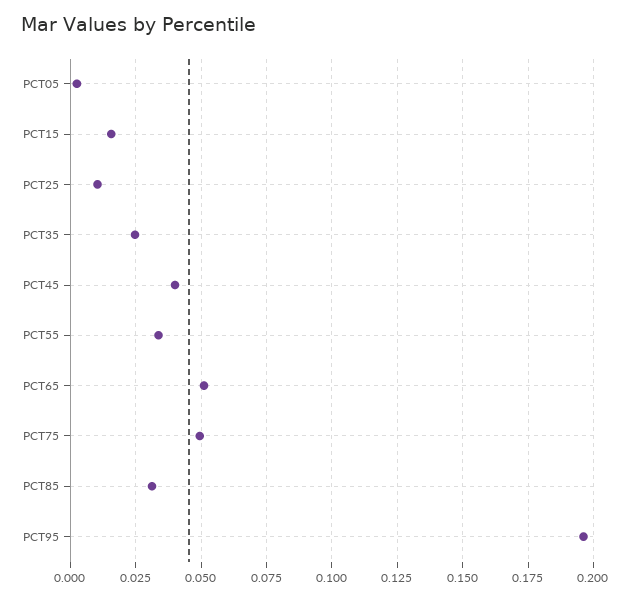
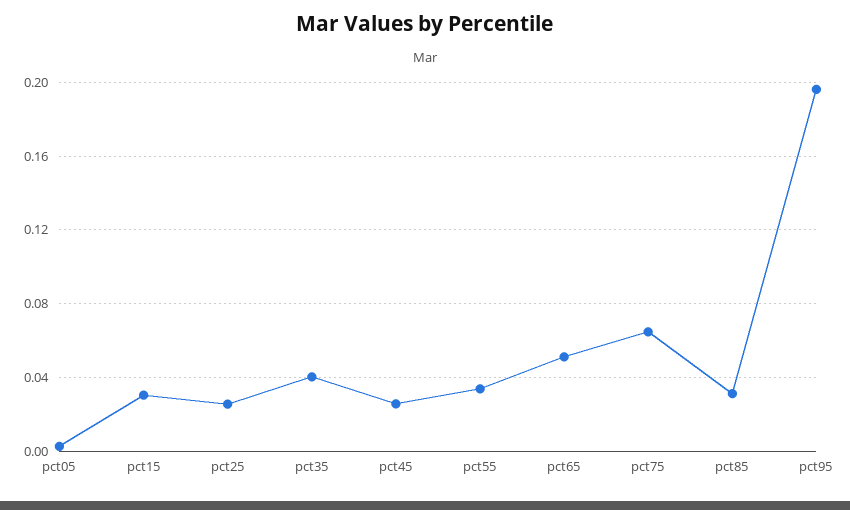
PCT15: 0.015 -> 0.03
PCT25: 0.01 -> 0.025
PCT35: 0.025 -> 0.04
PCT45: 0.04 -> 0.025
PCT75: 0.05 -> 0.065

